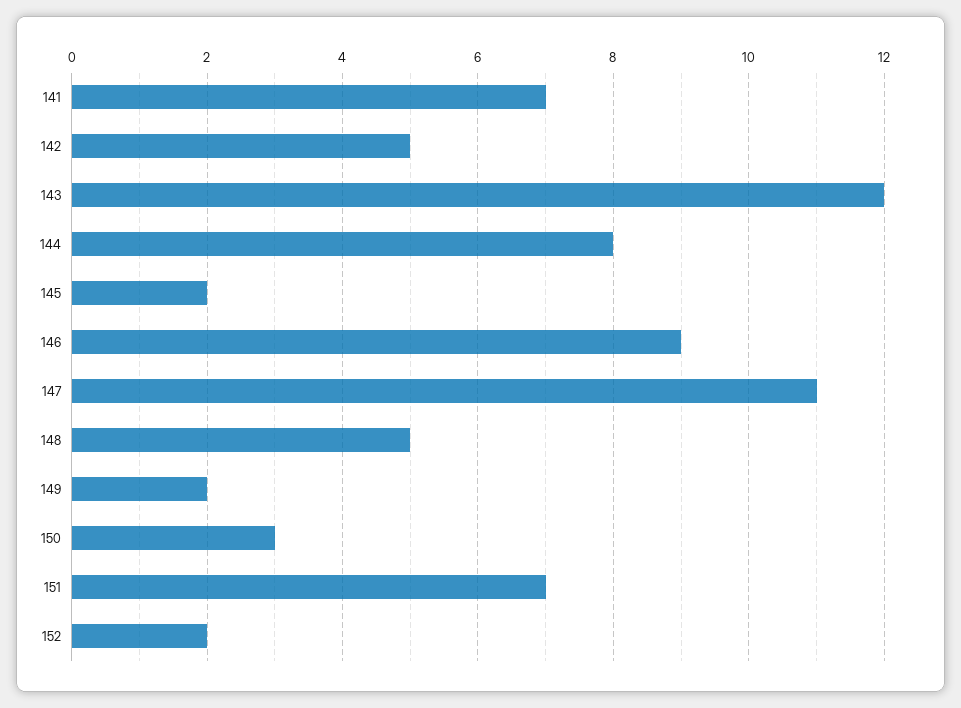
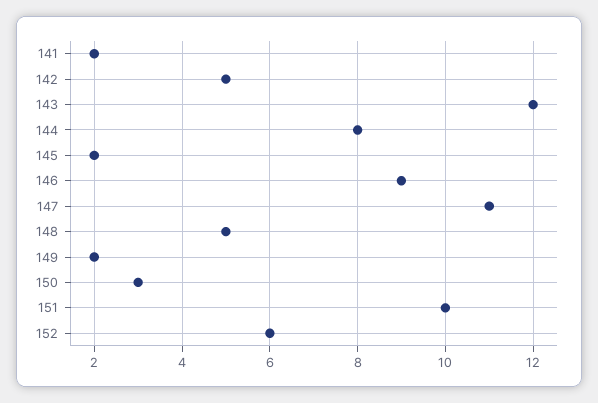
141: 7 -> 2
151: 7 -> 10
152: 2 -> 6

